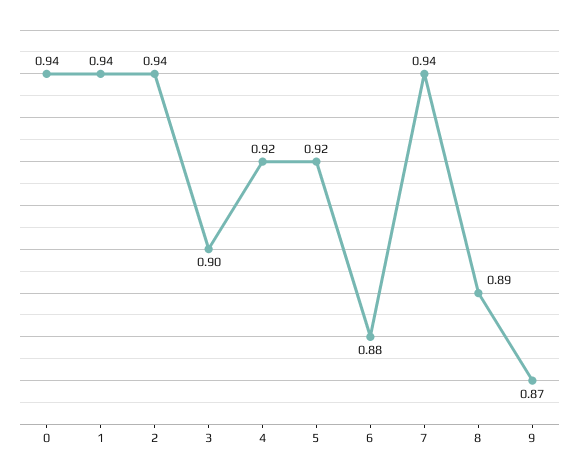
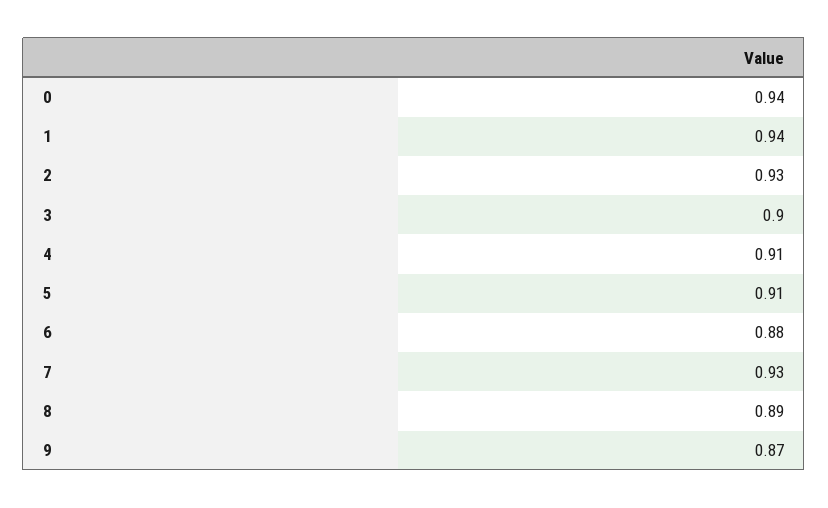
2: 0.94 -> 0.93
4: 0.92 -> 0.91
5: 0.92 -> 0.91
7: 0.94 -> 0.93

